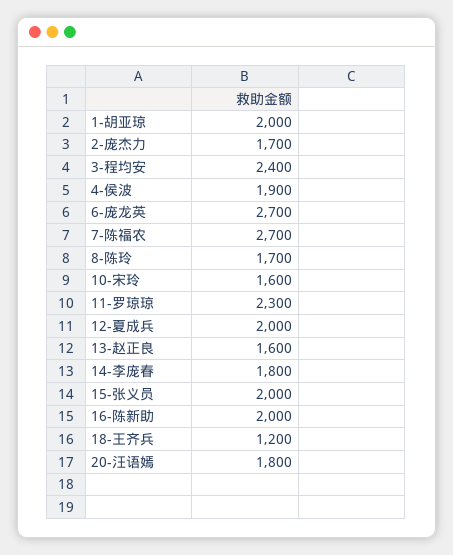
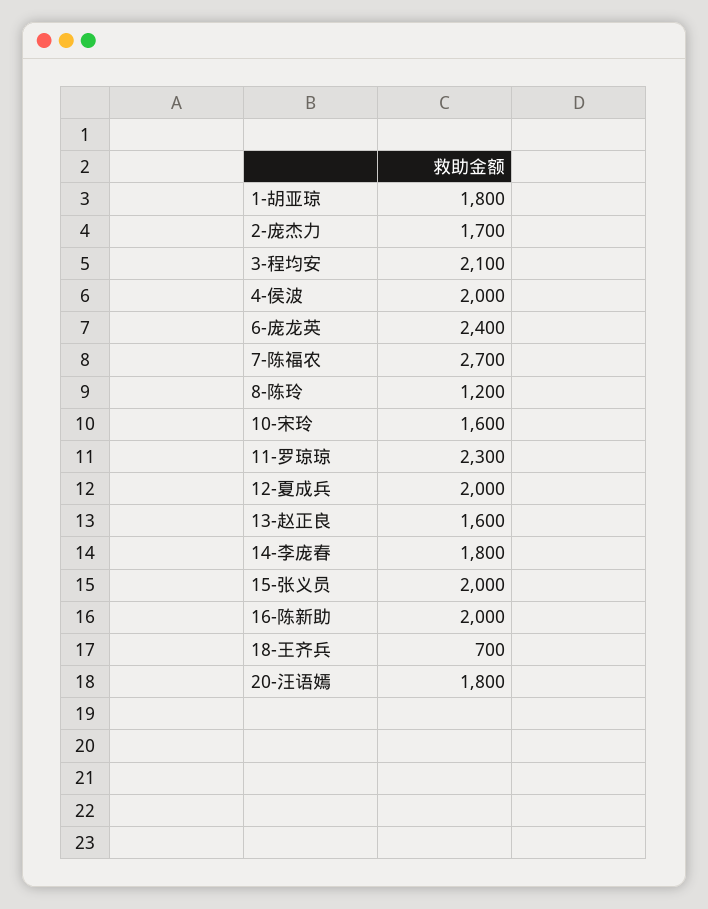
1-胡亚琼: 2000 -> 1800
3-程均安: 2400 -> 2100
4-侯波: 1900 -> 2000
6-庞龙英: 2700 -> 2400
8-陈玲: 1700 -> 1200
18-王齐兵: 1200 -> 700

